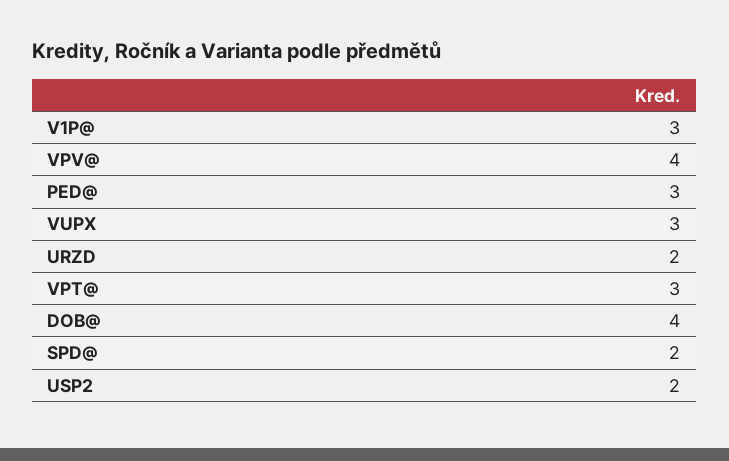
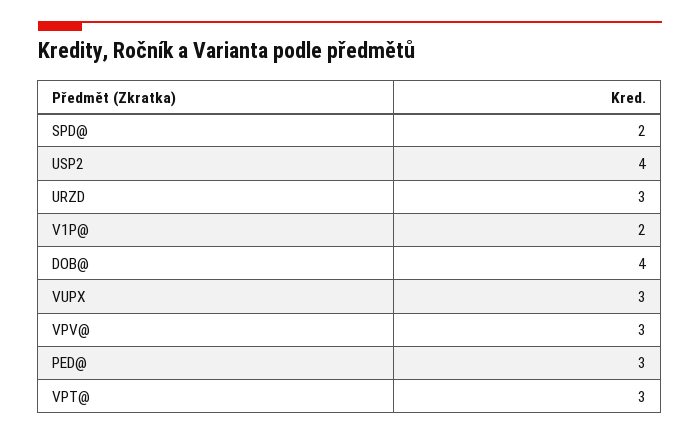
V1P@: 3 -> 2
VPV@: 4 -> 3
URZD: 2 -> 3
USP2: 2 -> 4

